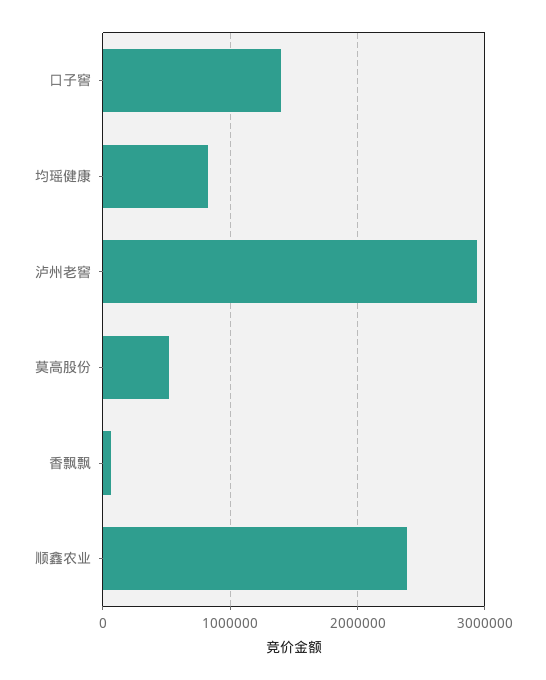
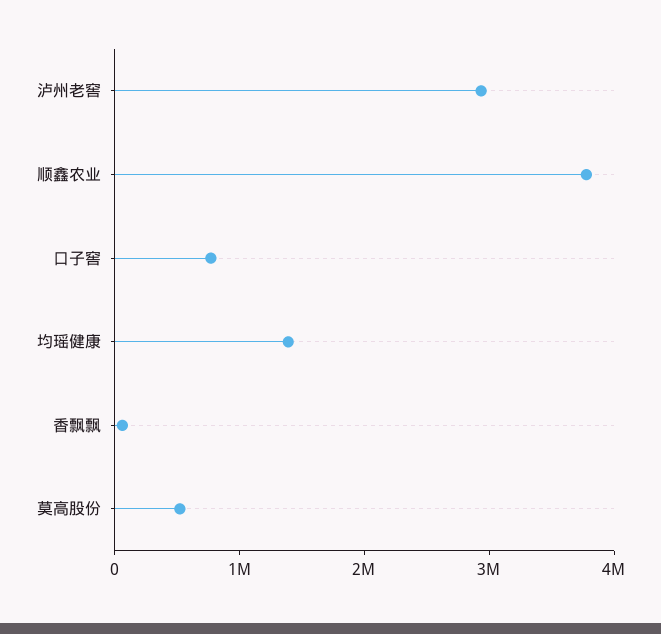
口子窖: 1400000 -> 800000
均瑶健康: 800000 -> 1400000
顺鑫农业: 2400000 -> 3800000

